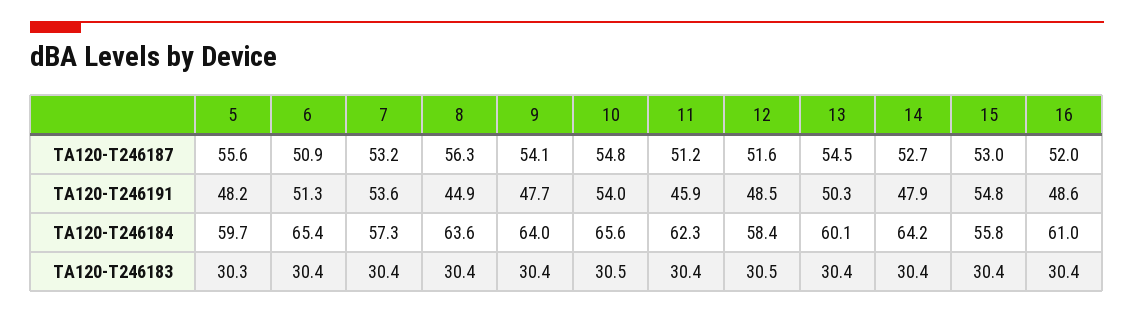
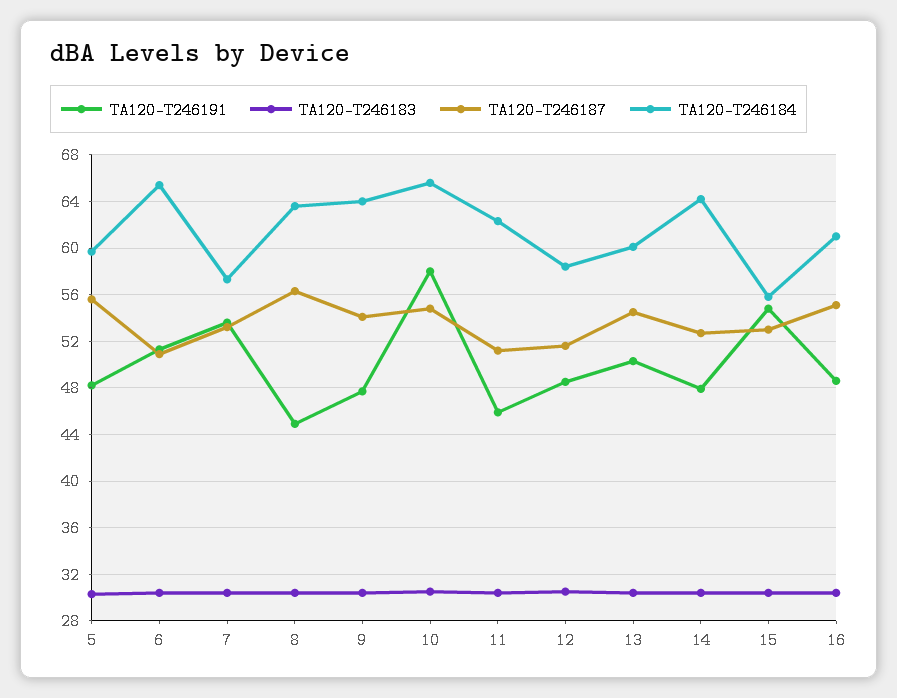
TA120-T246187, 16: 52 -> 55
TA120-T246191, 10: 54 -> 58

